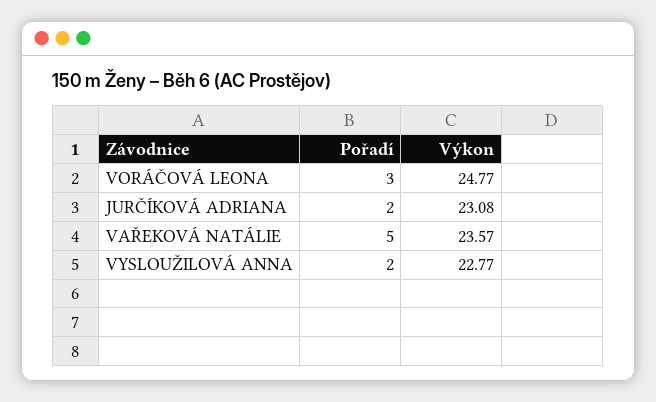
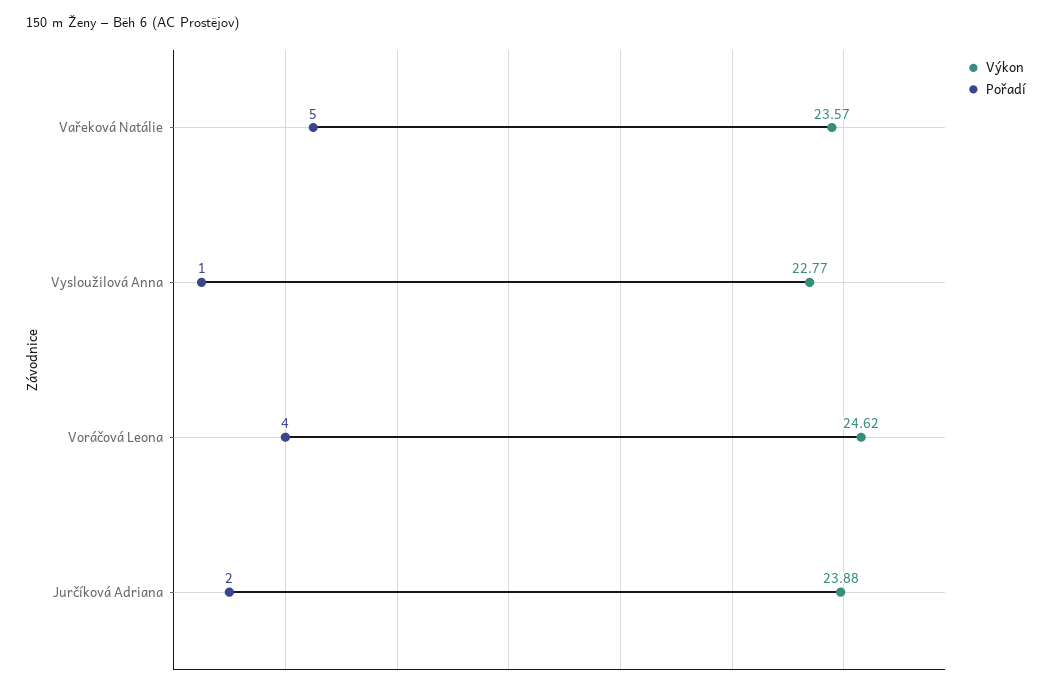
Pořadí, VORÁČOVÁ LEONA: 3 -> 4
Výkon, VORÁČOVÁ LEONA: 24.77 -> 24.62
Výkon, JURČÍKOVÁ ADRIANA: 23.08 -> 23.88
Pořadí, VYSLOUŽILOVÁ ANNA: 2 -> 1

